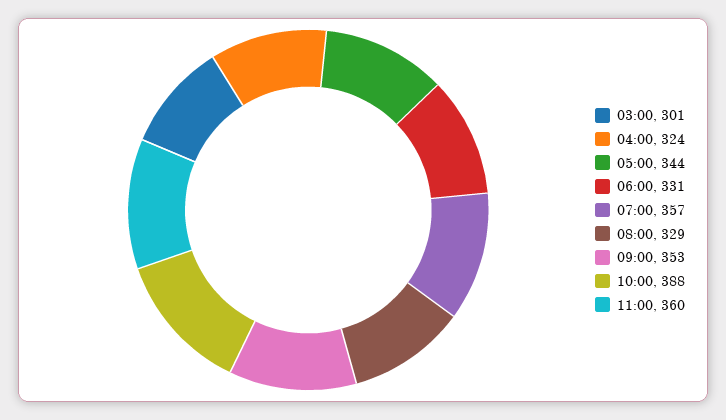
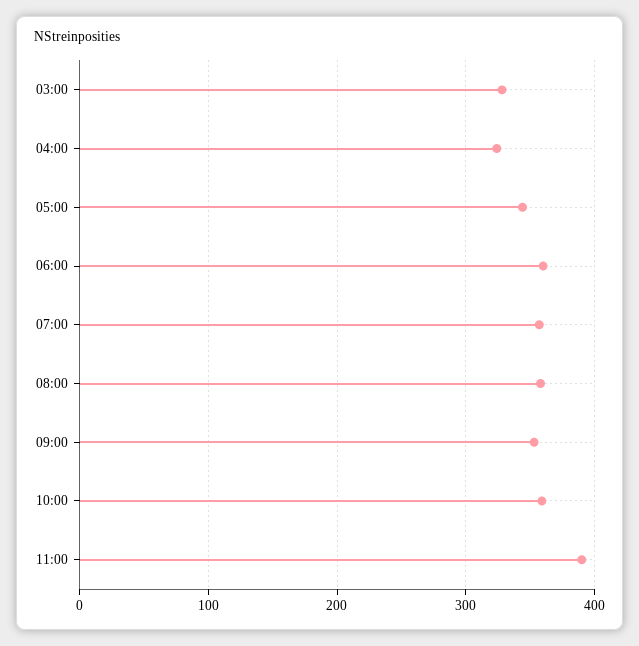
03:00: 301 -> 330
06:00: 331 -> 360
08:00: 329 -> 360
10:00: 388 -> 360
11:00: 360 -> 390

